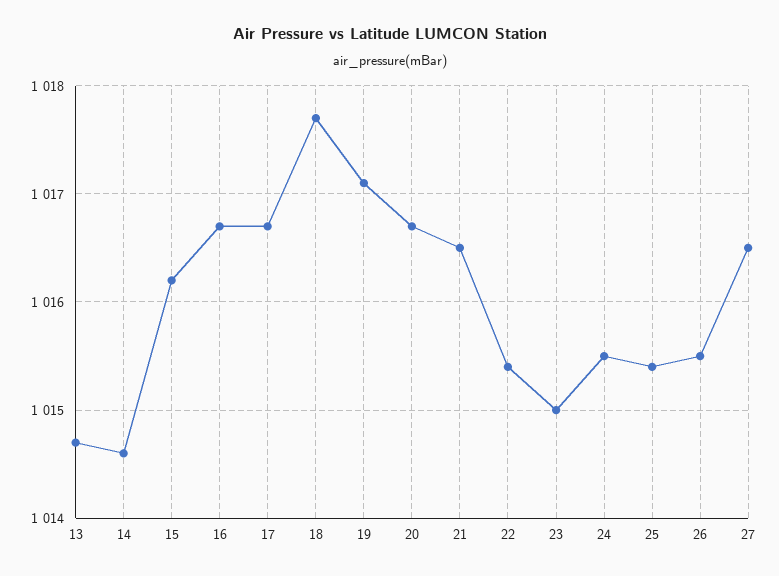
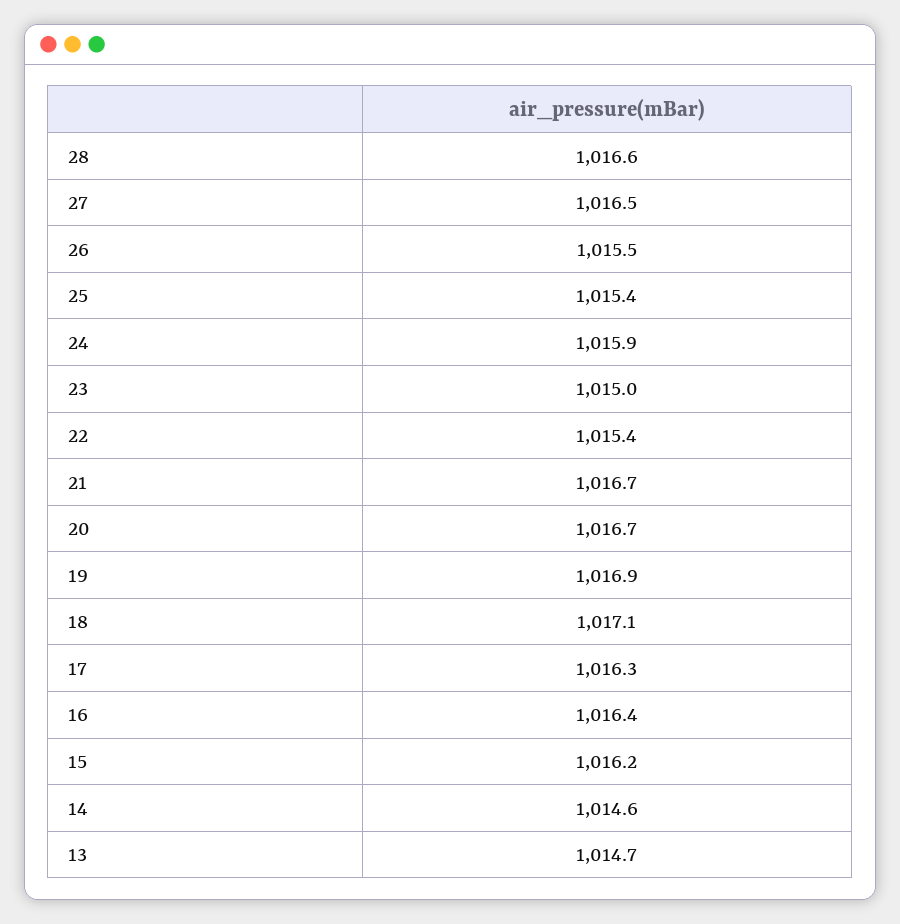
16: 1016.7 -> 1016.4
17: 1016.7 -> 1016.3
18: 1017.7 -> 1017.1
19: 1017.1 -> 1016.9
21: 1016.5 -> 1016.7
24: 1015.5 -> 1015.9
28: none -> 1016.6

